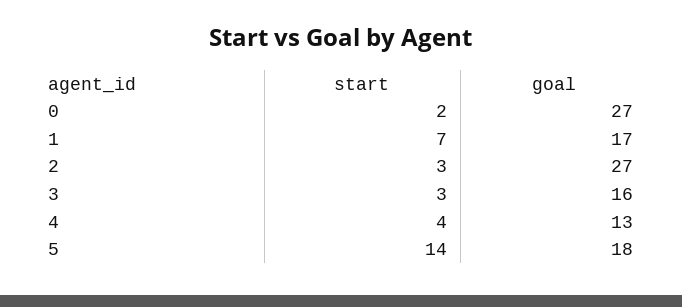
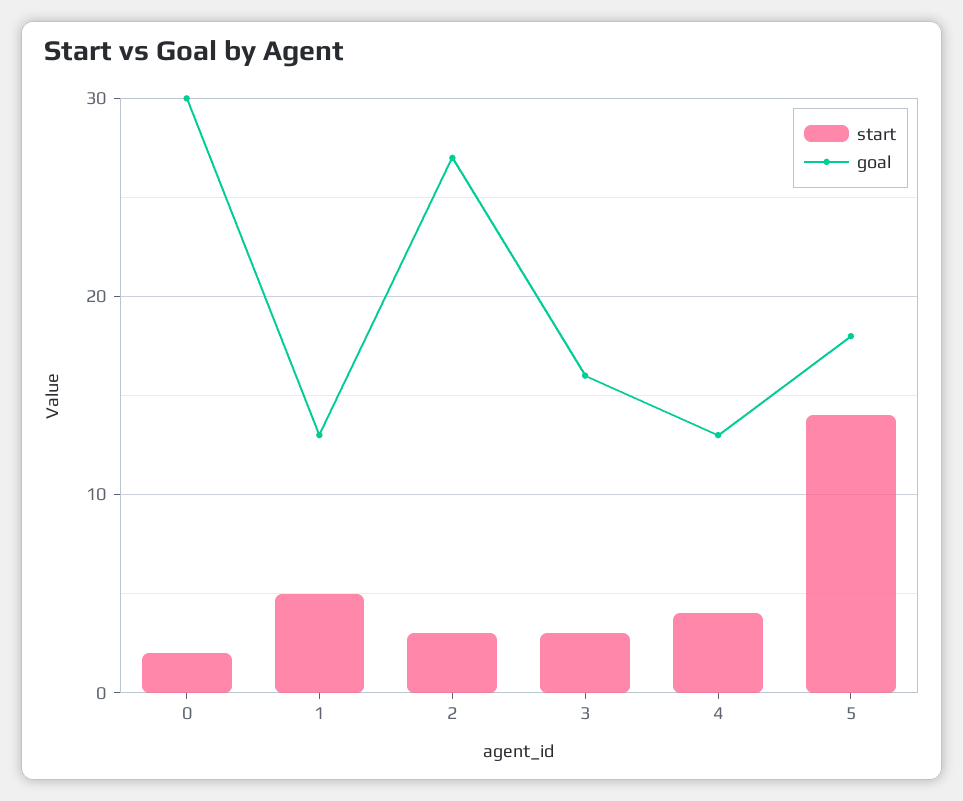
goal, 0: 27 -> 30
start, 1: 7 -> 5
goal, 1: 17 -> 13

